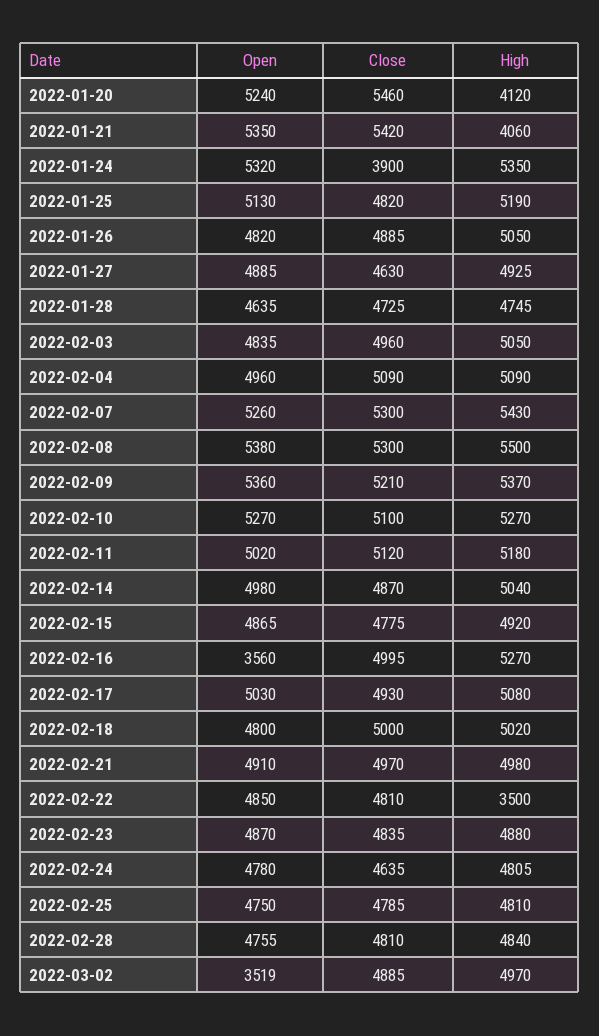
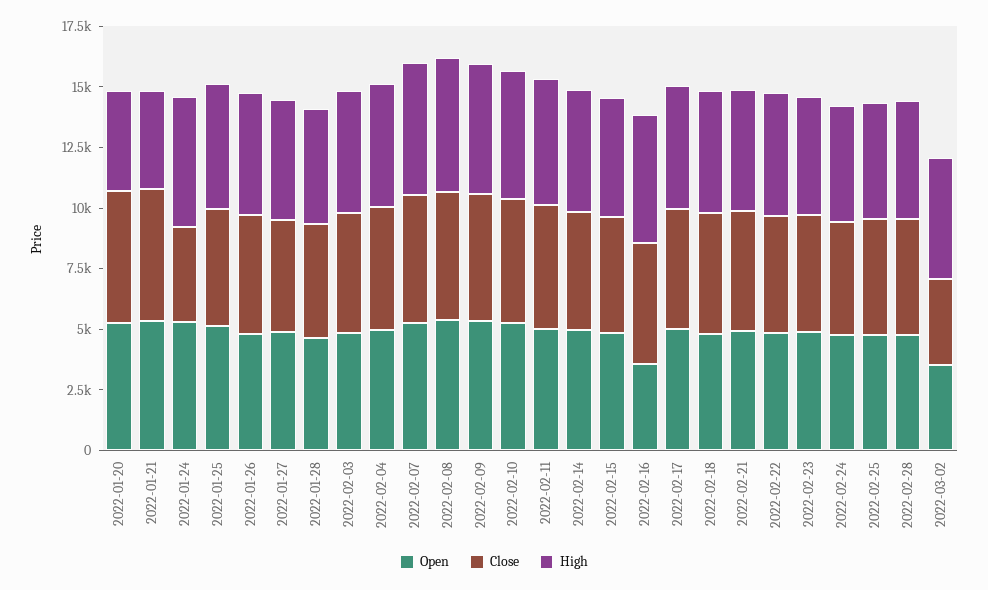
High, 2022-02-22: 3500 -> 5000
Close, 2022-03-02: 4885 -> 3500

